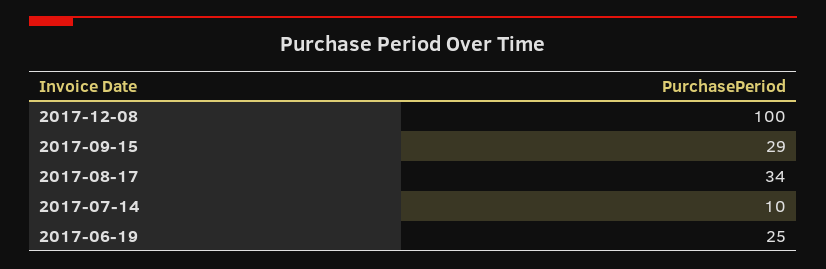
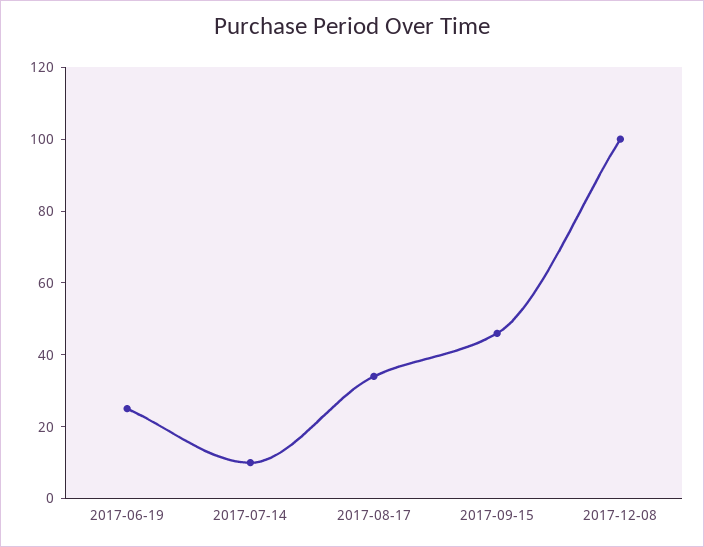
2017-09-15: 29 -> 45

